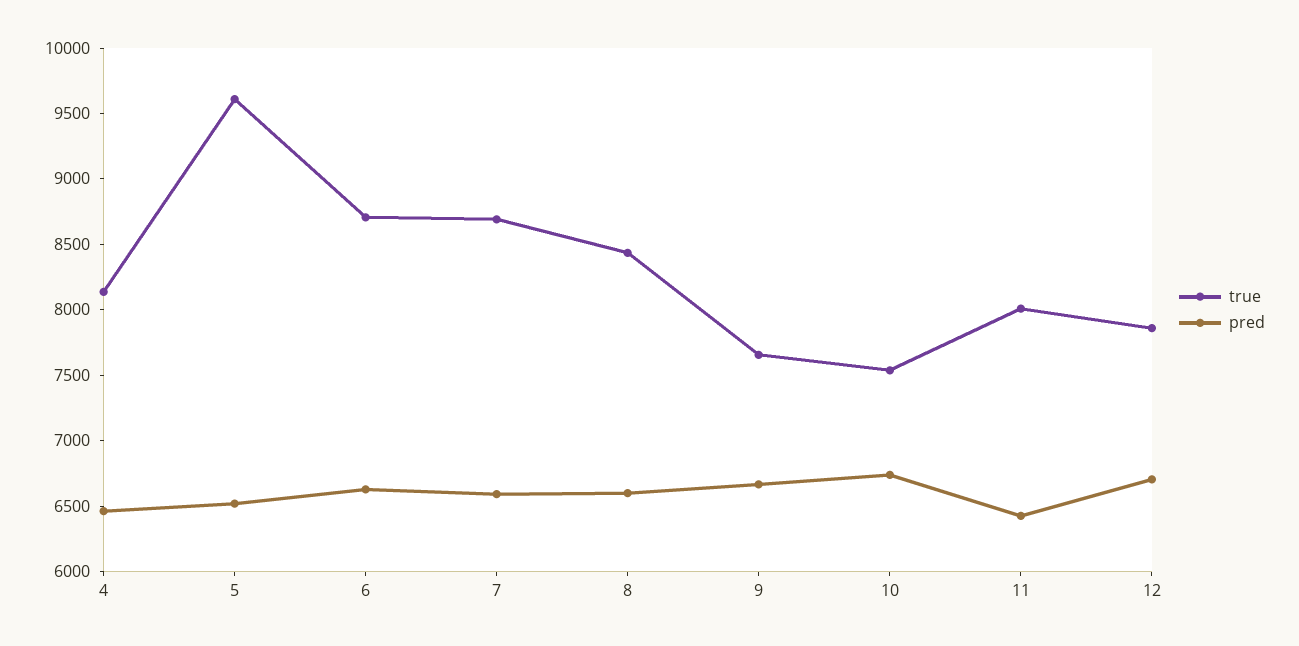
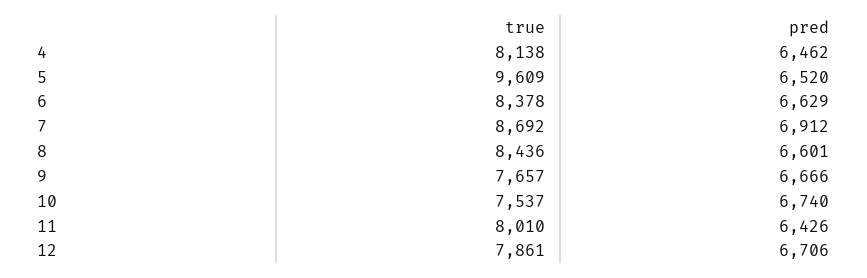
true, 6: 8700 -> 8378
pred, 7: 6600 -> 6912

